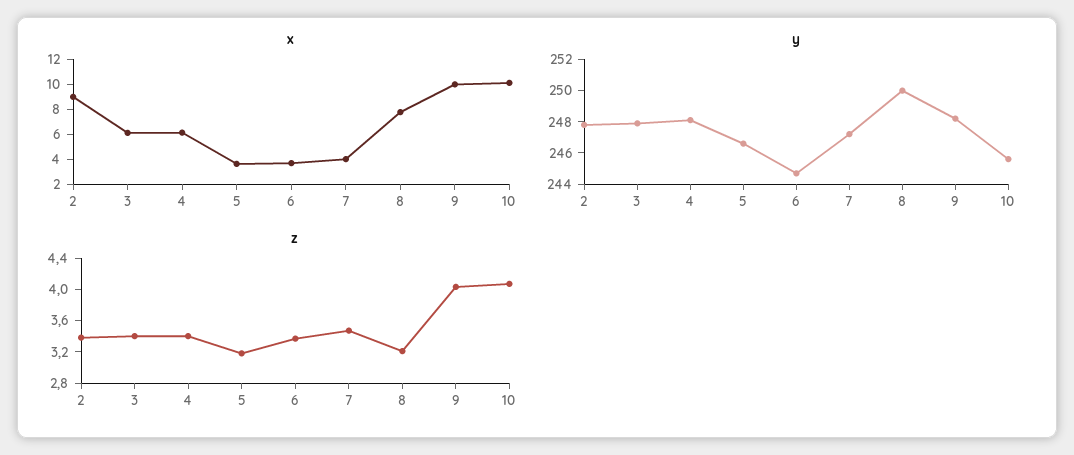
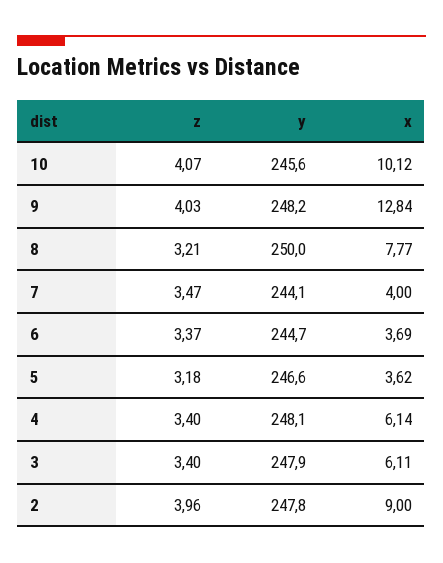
x, 9: 10 -> 12.84
y, 7: 247 -> 244.1
z, 2: 3.4 -> 3.96

